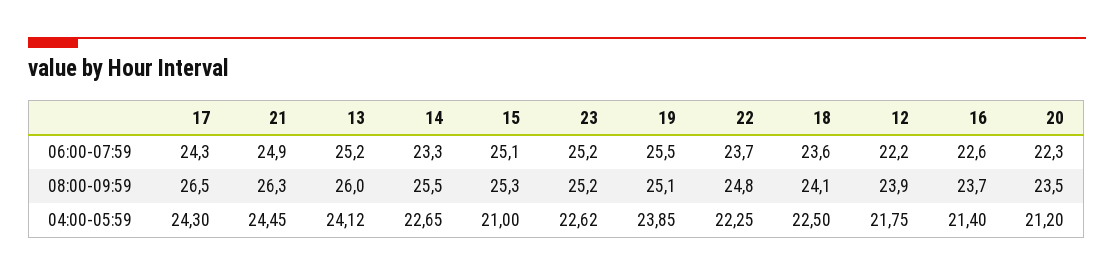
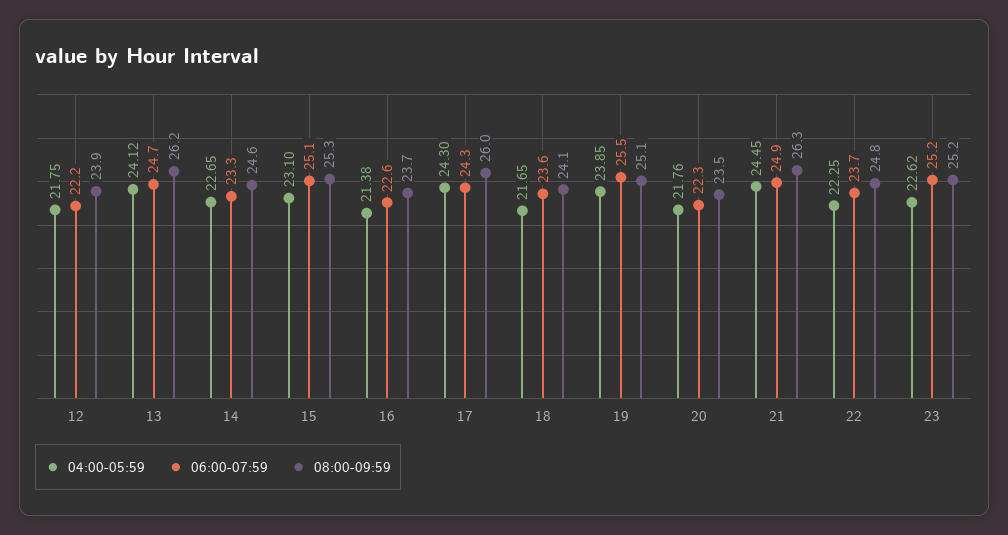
06:00-07:59, 13: 25.2 -> 24.7
08:00-09:59, 17: 26.5 -> 26
08:00-09:59, 13: 26 -> 26.2
08:00-09:59, 14: 25.5 -> 24.6
04:00-05:59, 15: 21 -> 23.1
04:00-05:59, 18: 22.5 -> 21.65
04:00-05:59, 16: 21.4 -> 21.38
04:00-05:59, 20: 21.2 -> 21.76

